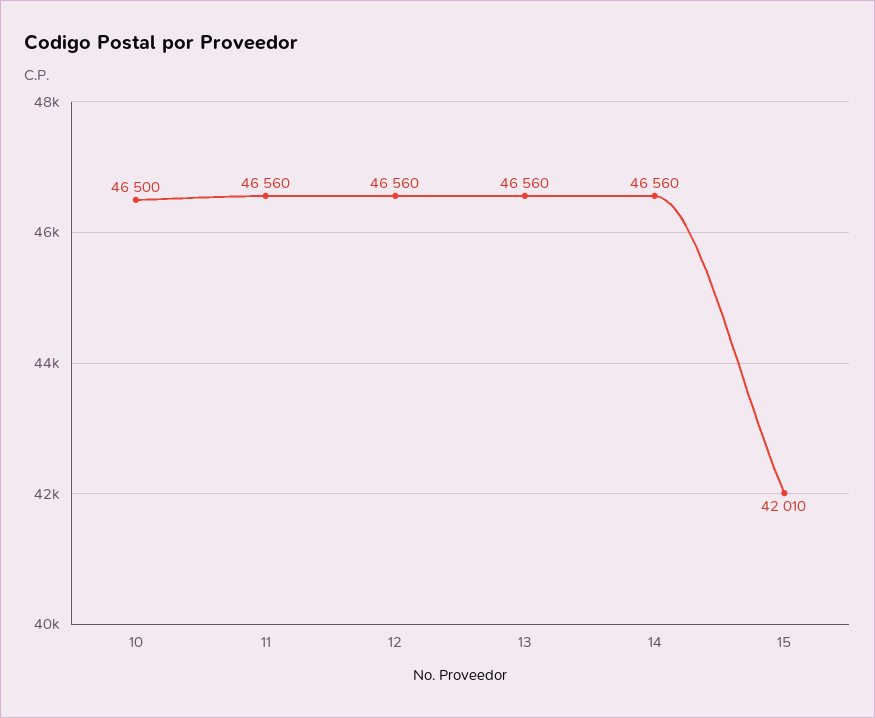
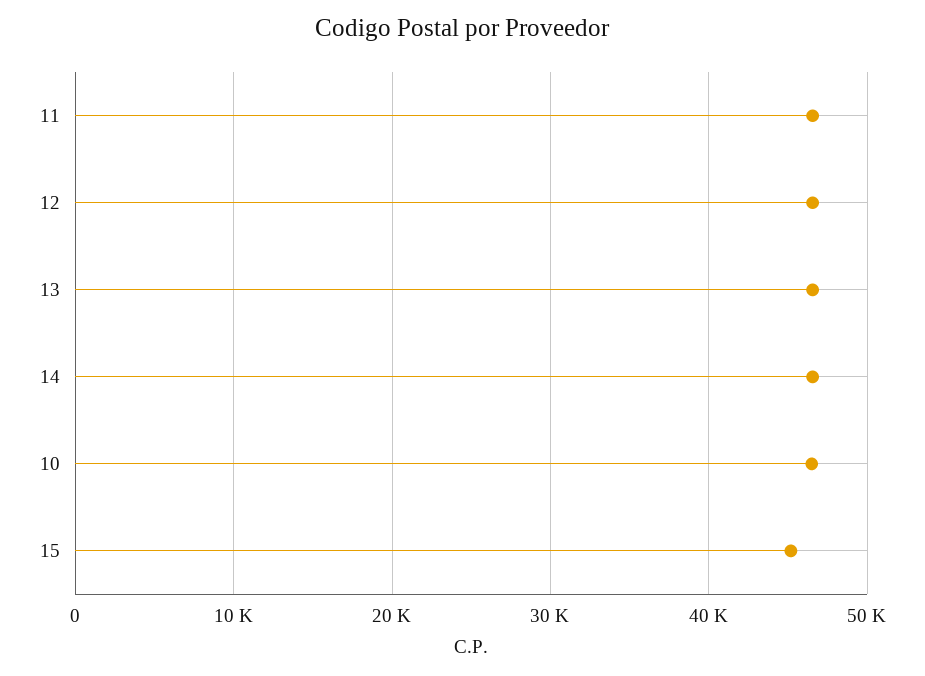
15: 42010 -> 45000

